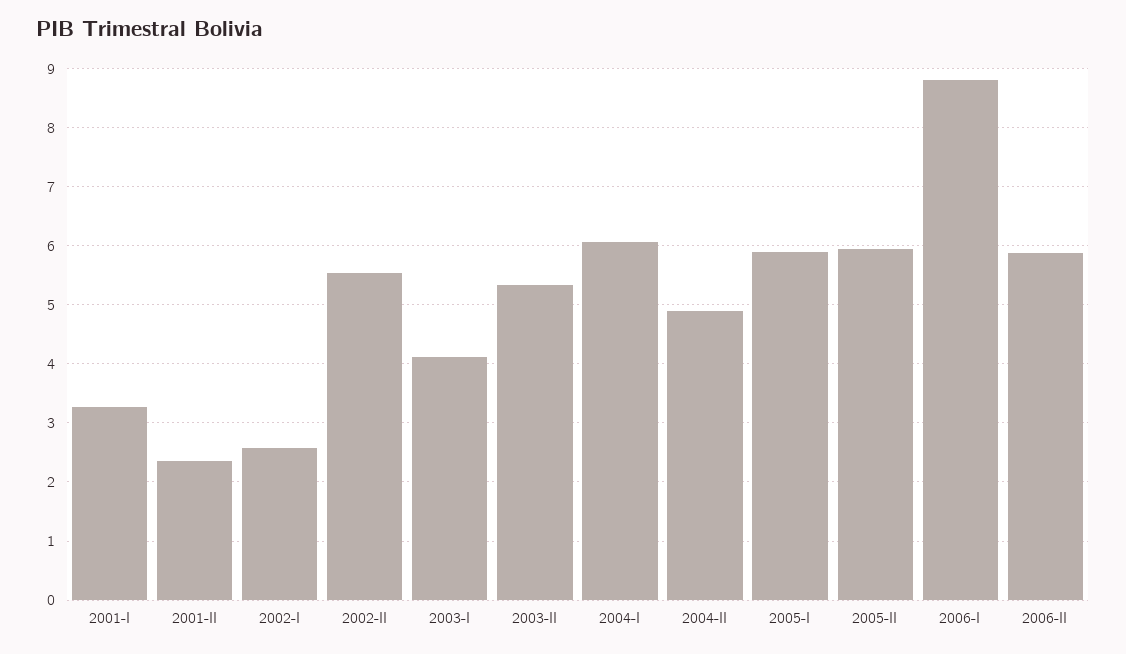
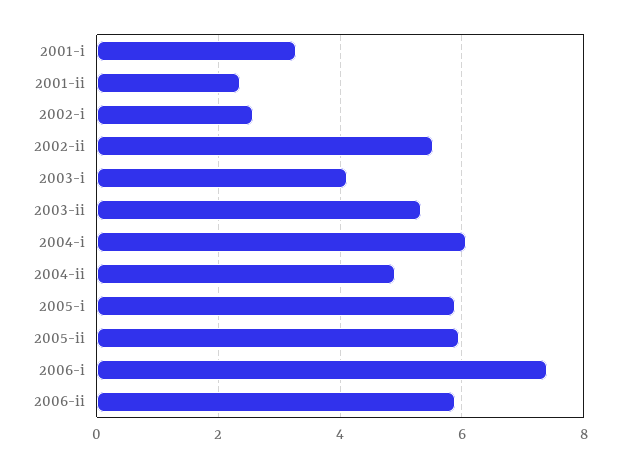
2006-I: 8.8 -> 7.4

